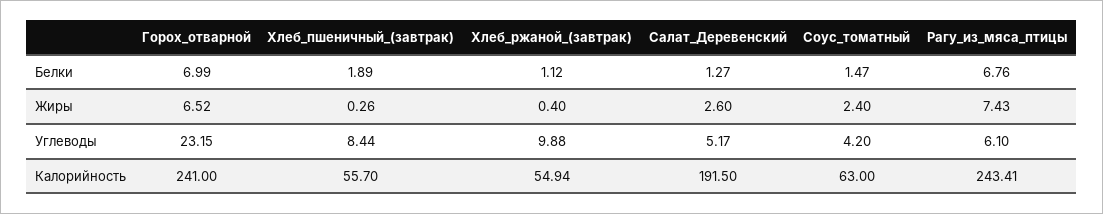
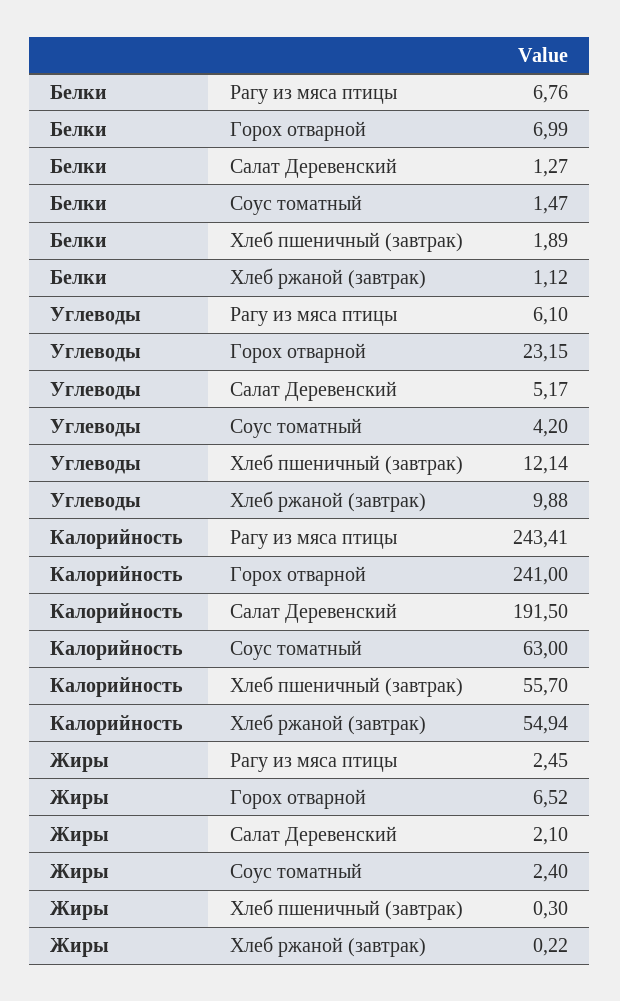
Хлеб_пшеничный_(завтрак), Жиры: 0.26 -> 0.3
Хлеб_ржаной_(завтрак), Жиры: 0.4 -> 0.22
Салат_Деревенский, Жиры: 2.6 -> 2.1
Рагу_из_мяса_птицы, Жиры: 7.43 -> 2.45
Хлеб_пшеничный_(завтрак), Углеводы: 8.44 -> 12.14

